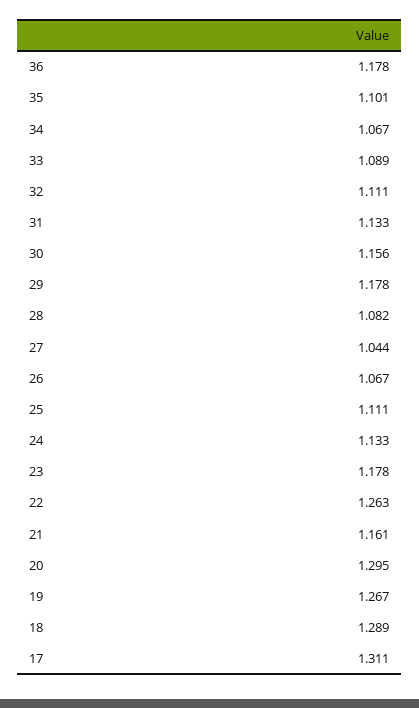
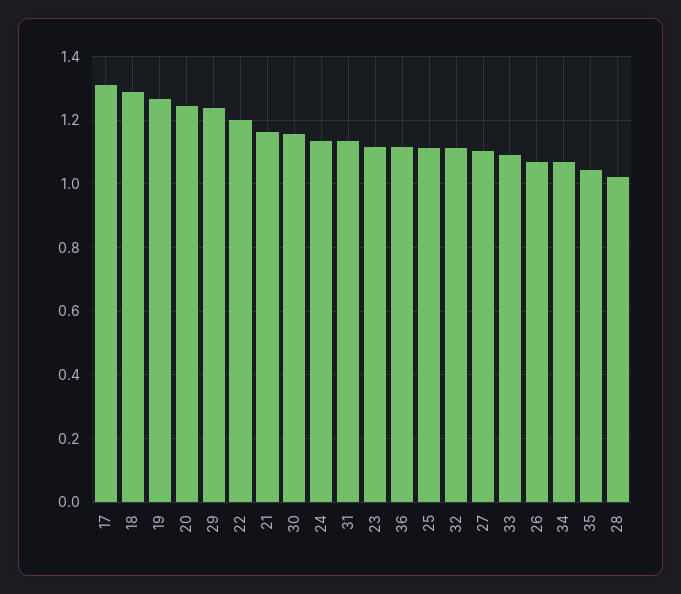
36: 1.178 -> 1.12
35: 1.101 -> 1.04
29: 1.178 -> 1.24
28: 1.082 -> 1.02
27: 1.044 -> 1.1
23: 1.178 -> 1.12
22: 1.263 -> 1.2
20: 1.295 -> 1.24

